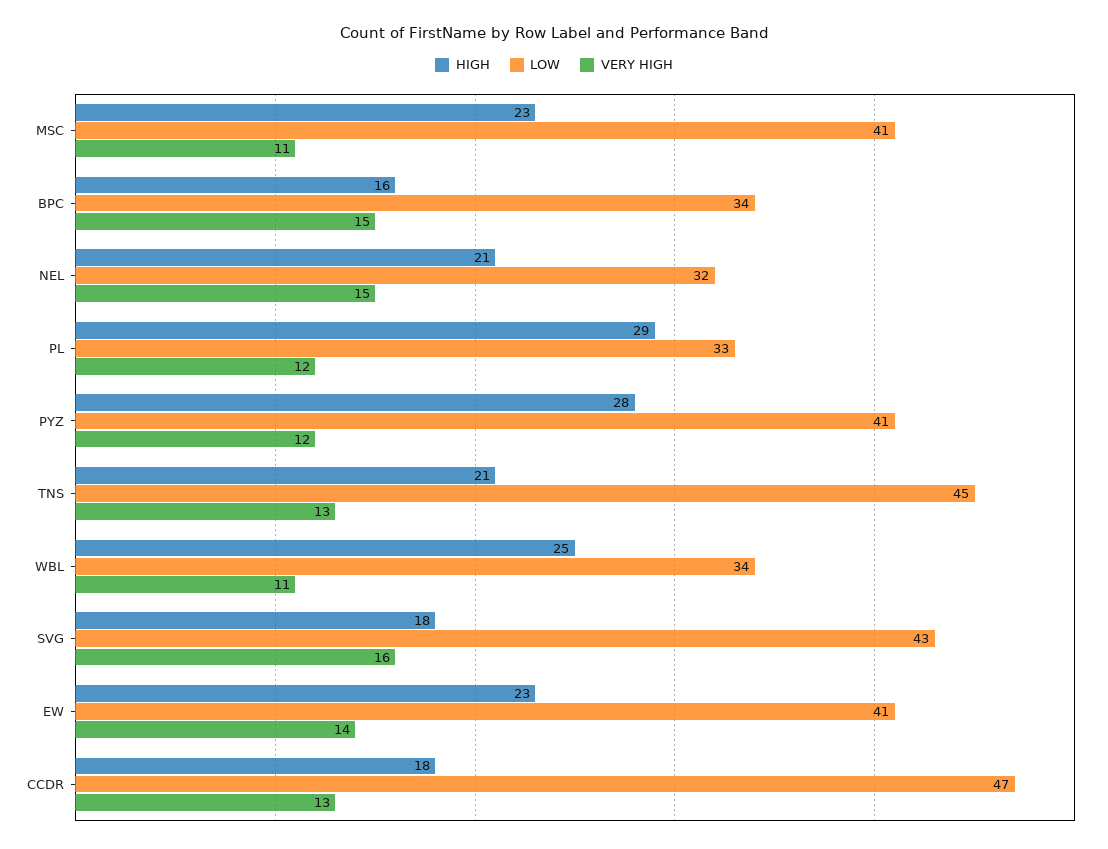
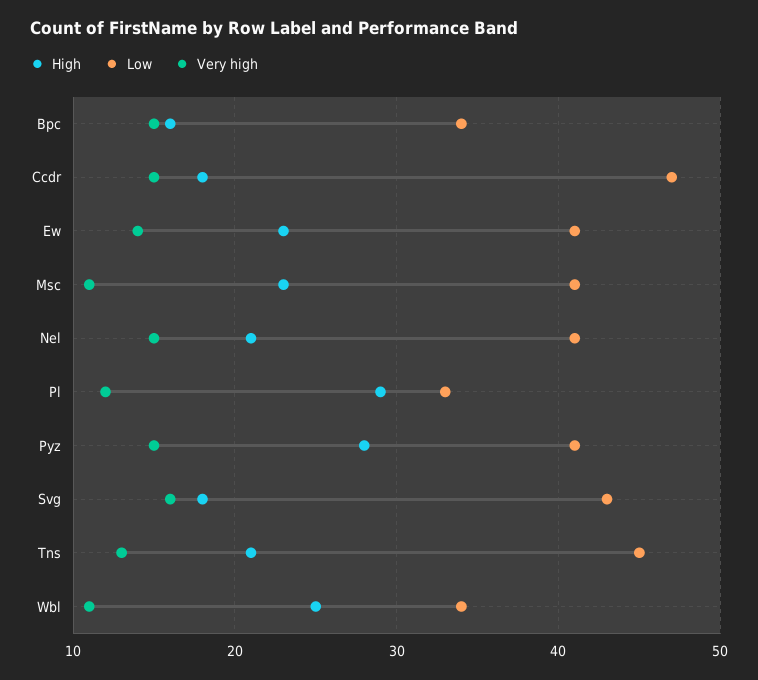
LOW, NEL: 32 -> 41
VERY HIGH, PYZ: 12 -> 15
VERY HIGH, CCDR: 13 -> 15

